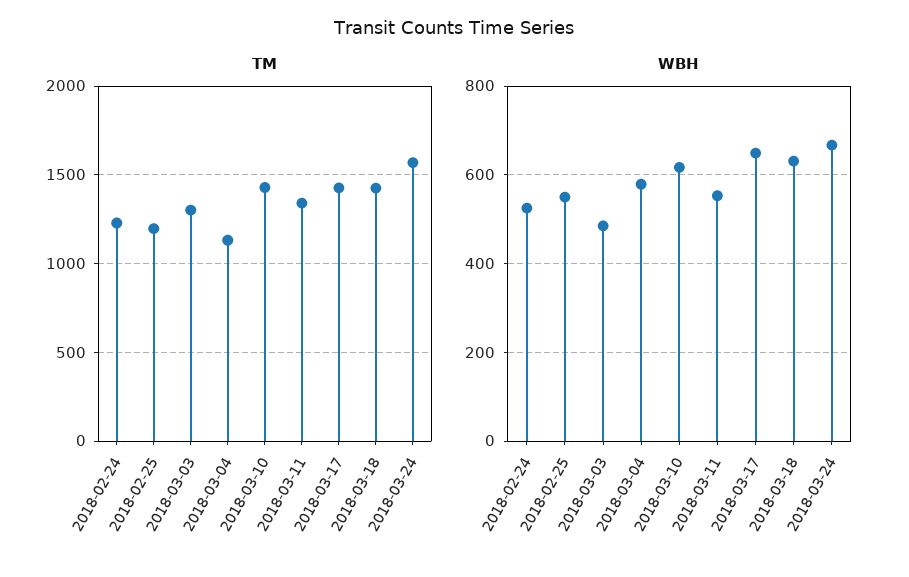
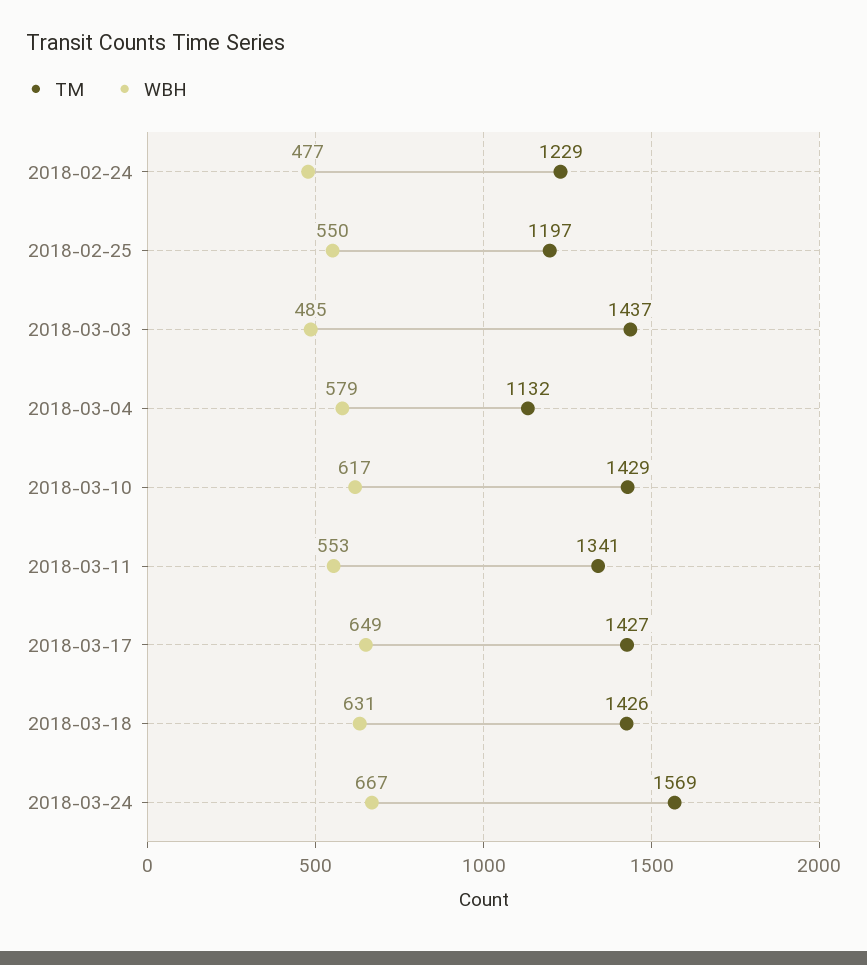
TM, 2018-03-03: 1300 -> 1437
WBH, 2018-02-24: 520 -> 477

